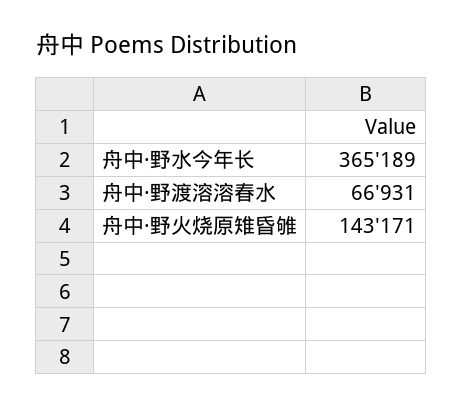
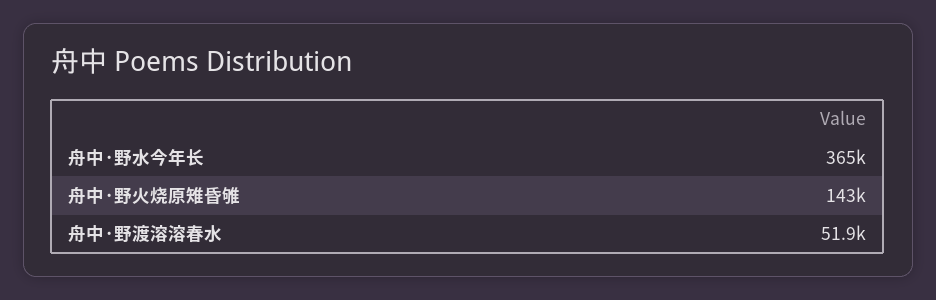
舟中·野渡溶溶春水: 66931 -> 51900

